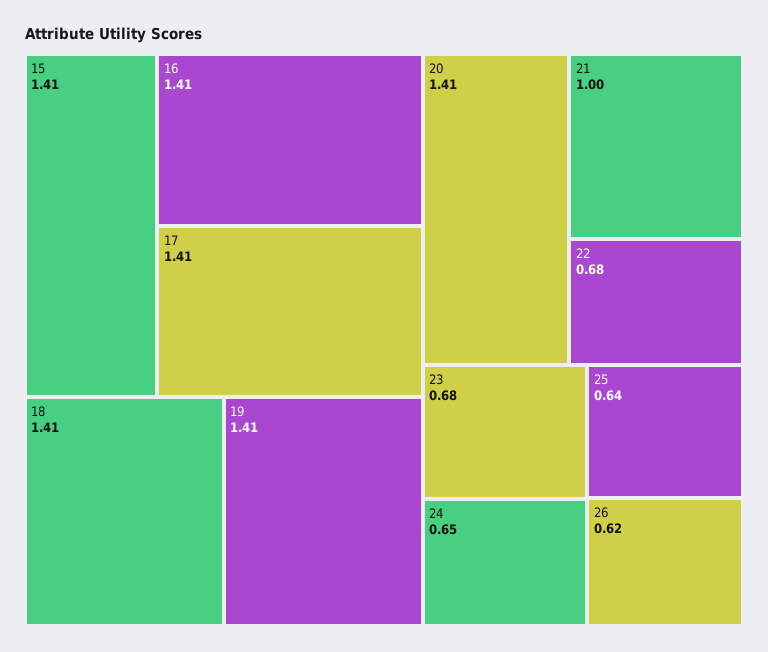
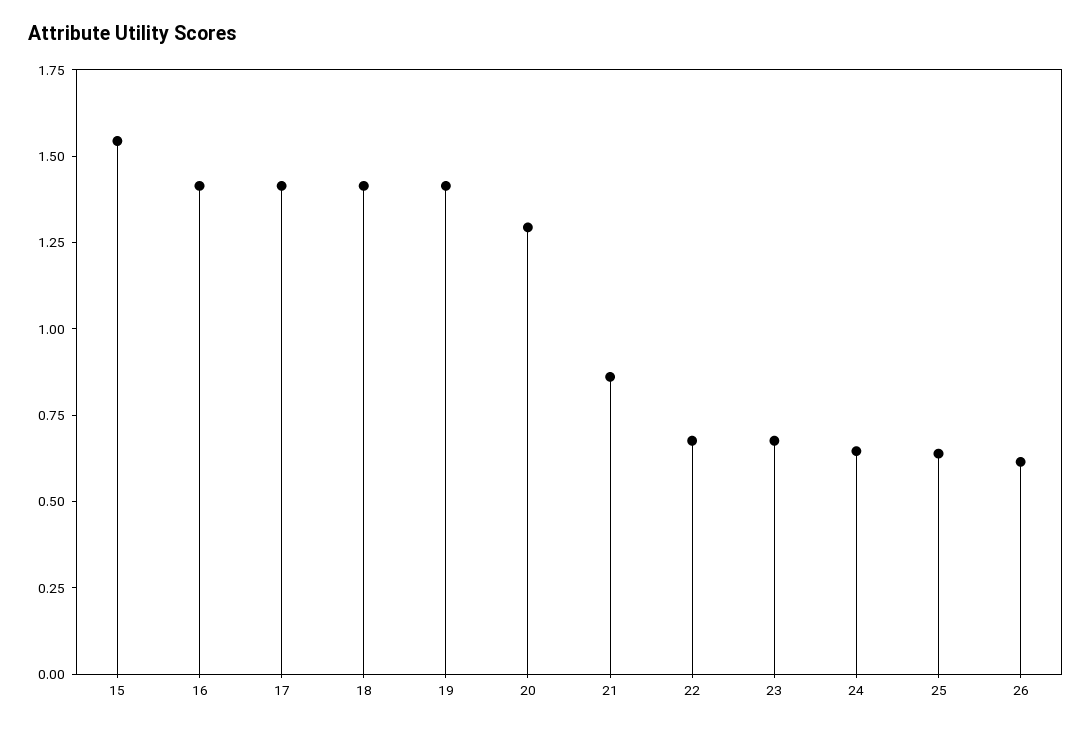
15: 1.41 -> 1.55
20: 1.41 -> 1.3
21: 1 -> 0.85

